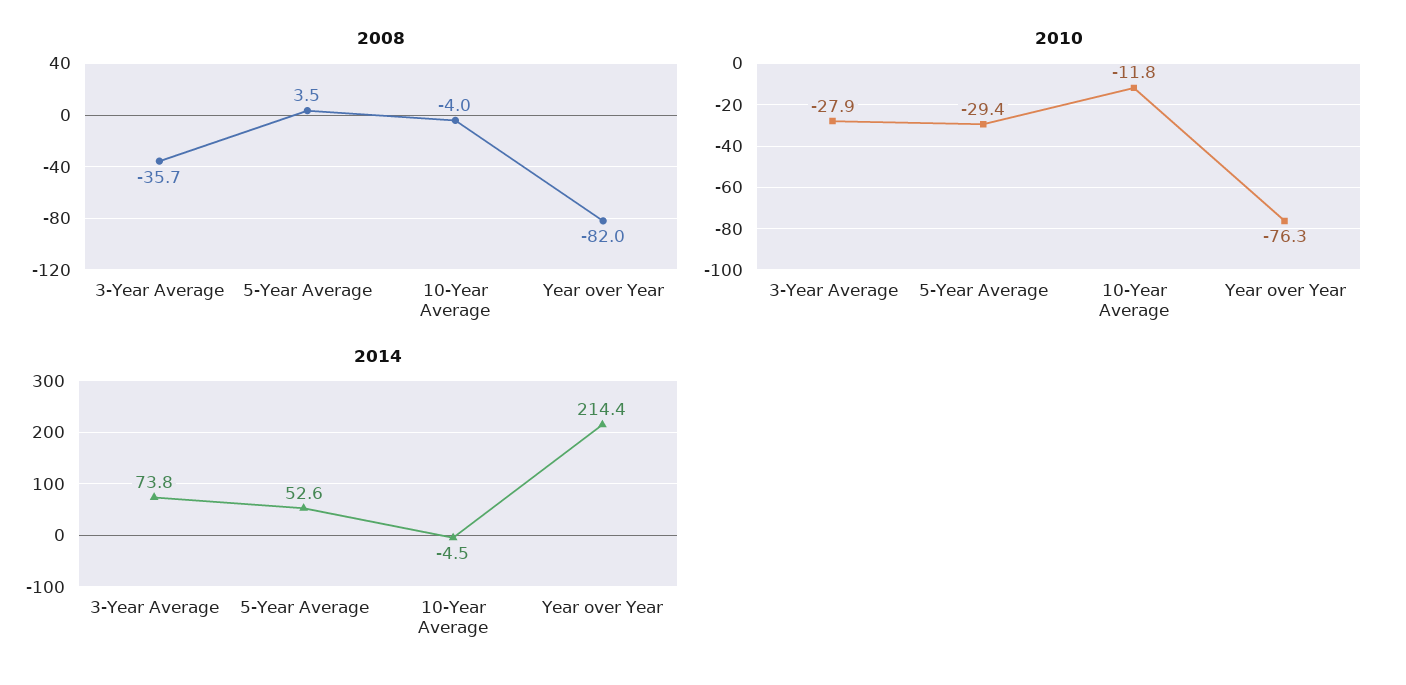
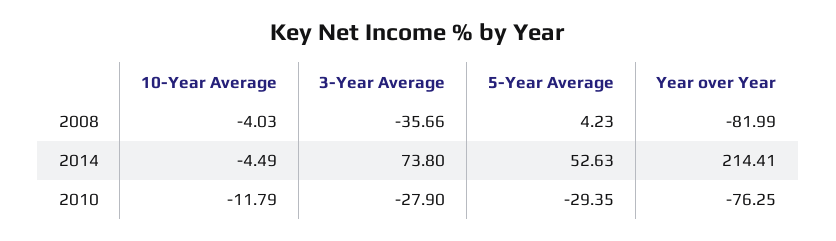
2008, 5-Year Average: 3.5 -> 4.23

